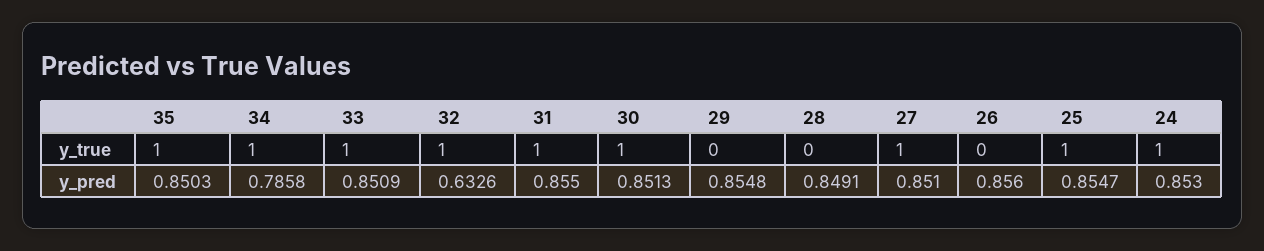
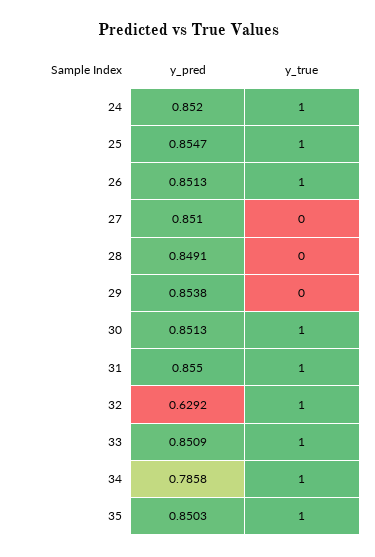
27, y_true: 1 -> 0
26, y_true: 0 -> 1
32, y_pred: 0.6326 -> 0.6292
29, y_pred: 0.8548 -> 0.8538
26, y_pred: 0.856 -> 0.8513
24, y_pred: 0.853 -> 0.852

